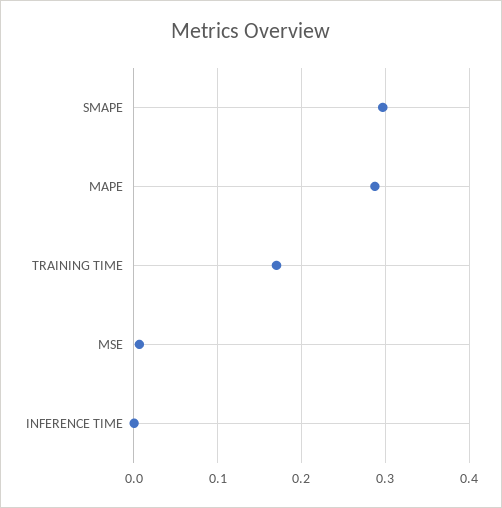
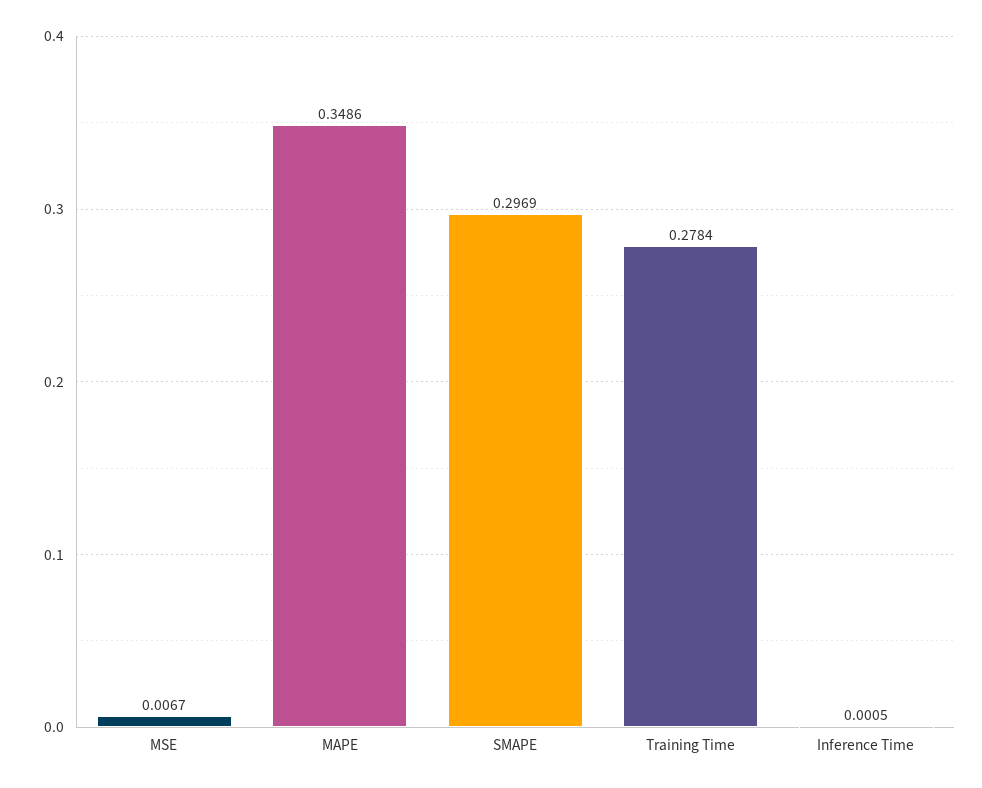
MAPE: 0.29 -> 0.3486
TRAINING TIME: 0.17 -> 0.2784

